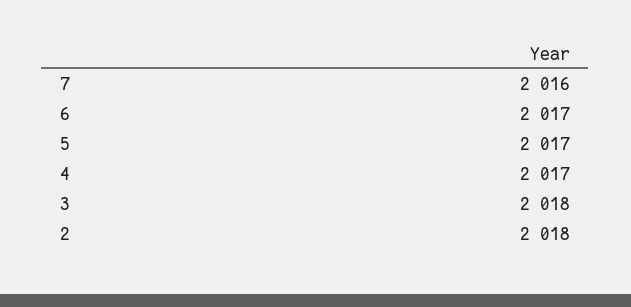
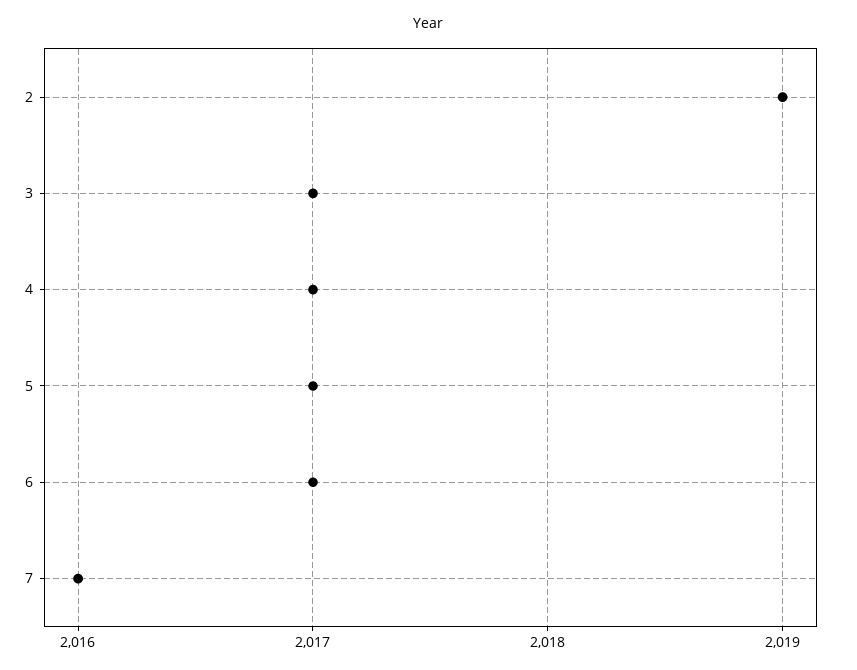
3: 2018 -> 2017
2: 2018 -> 2019

